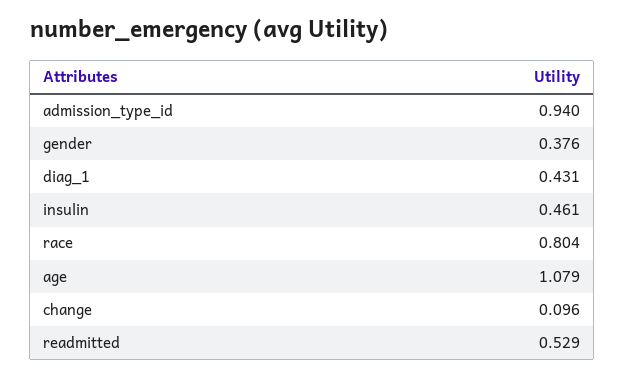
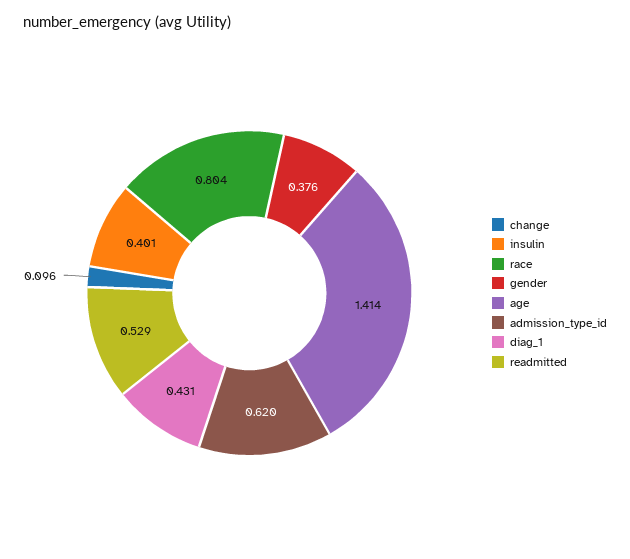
admission_type_id: 0.94 -> 0.62
insulin: 0.461 -> 0.401
age: 1.079 -> 1.414

